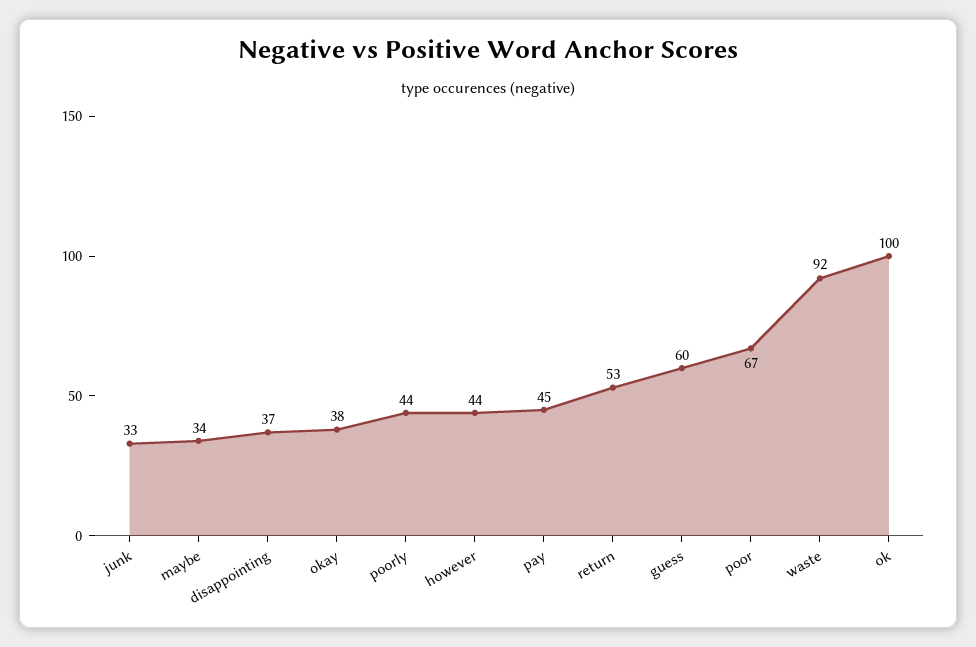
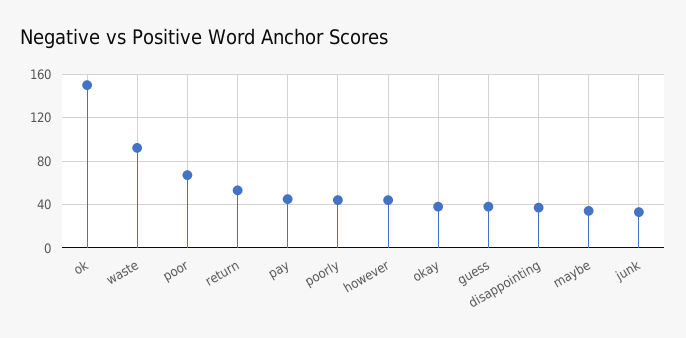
guess: 60 -> 40
ok: 100 -> 150

